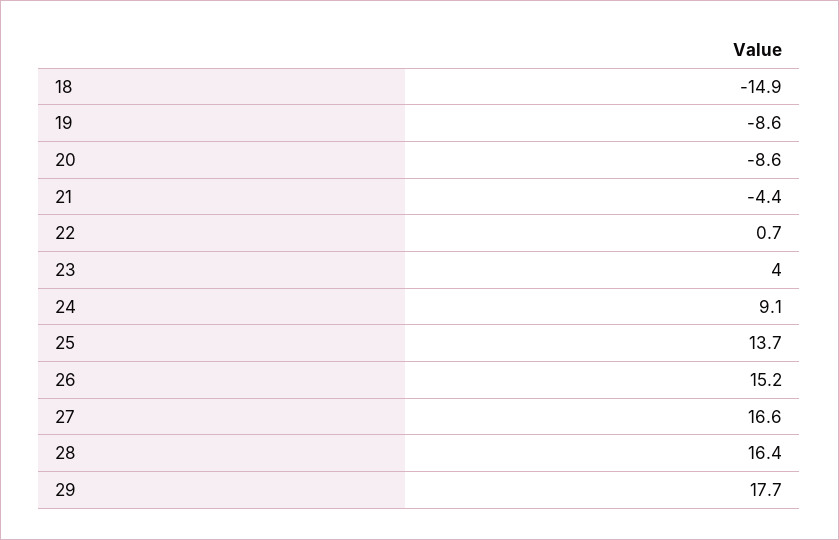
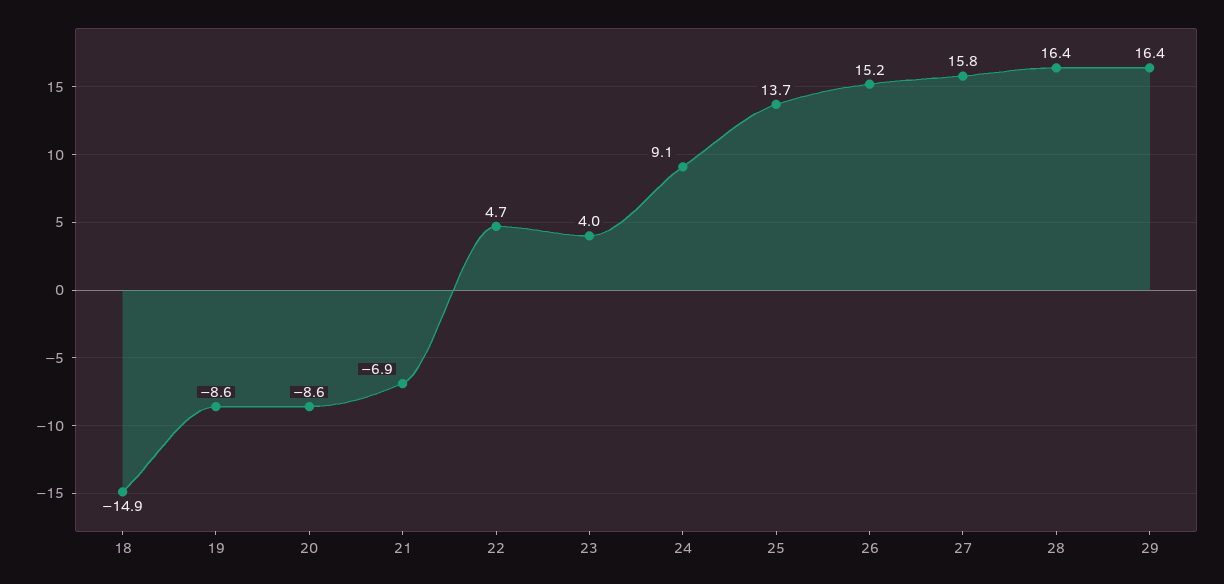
21: -4.4 -> -6.9
22: 0.7 -> 4.7
27: 16.6 -> 15.8
29: 17.7 -> 16.4

